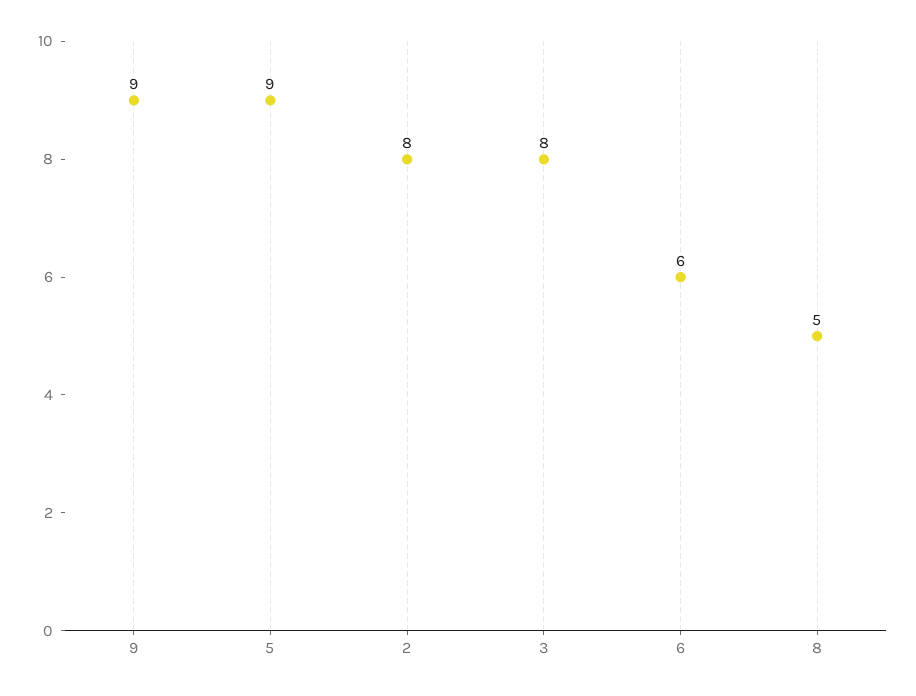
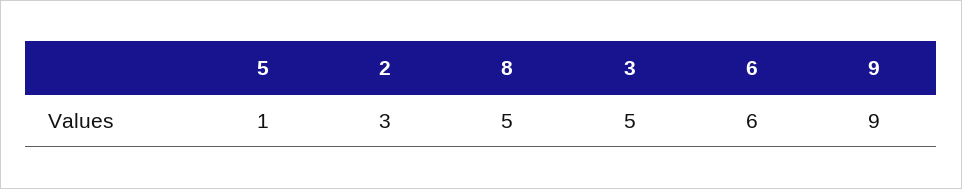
5: 9 -> 1
2: 8 -> 3
3: 8 -> 5

